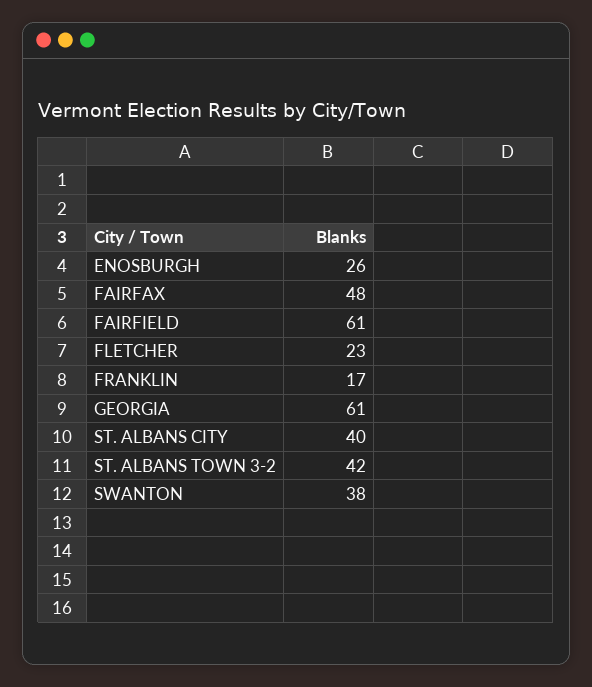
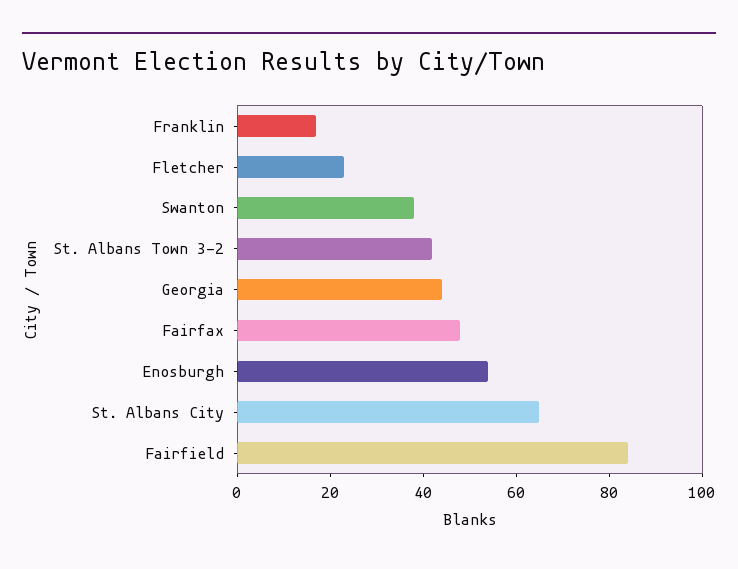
ENOSBURGH: 26 -> 55
FAIRFIELD: 61 -> 85
GEORGIA: 61 -> 45
ST. ALBANS CITY: 40 -> 65

